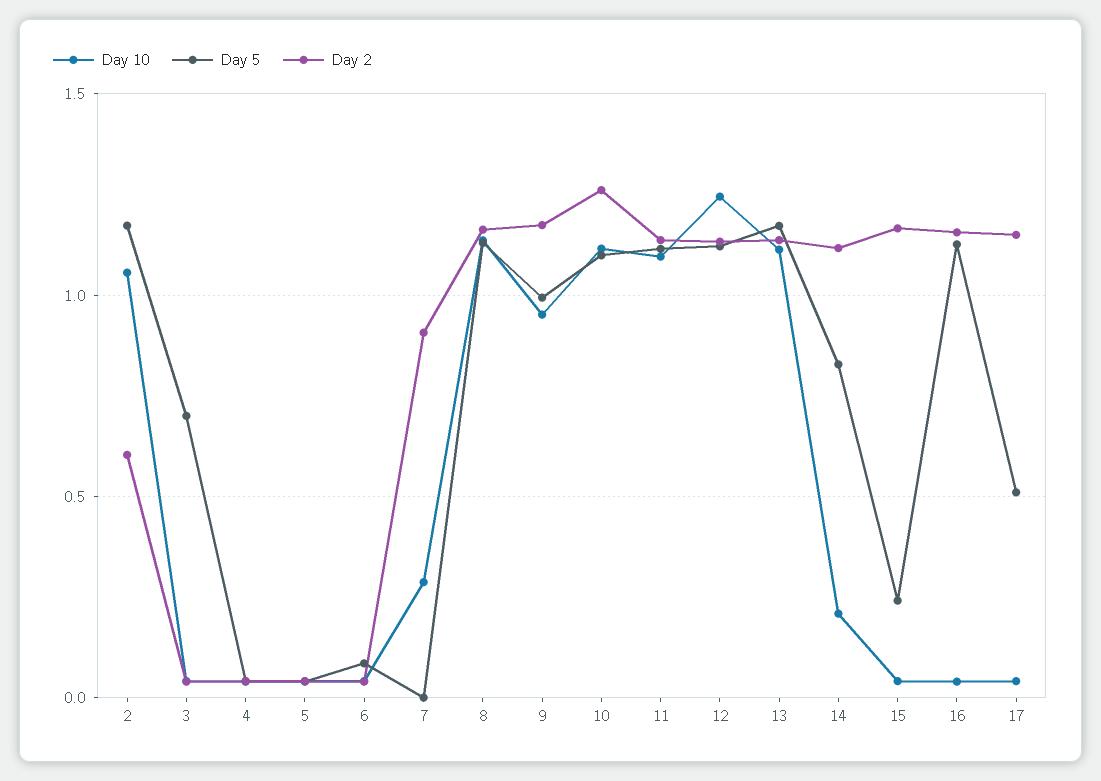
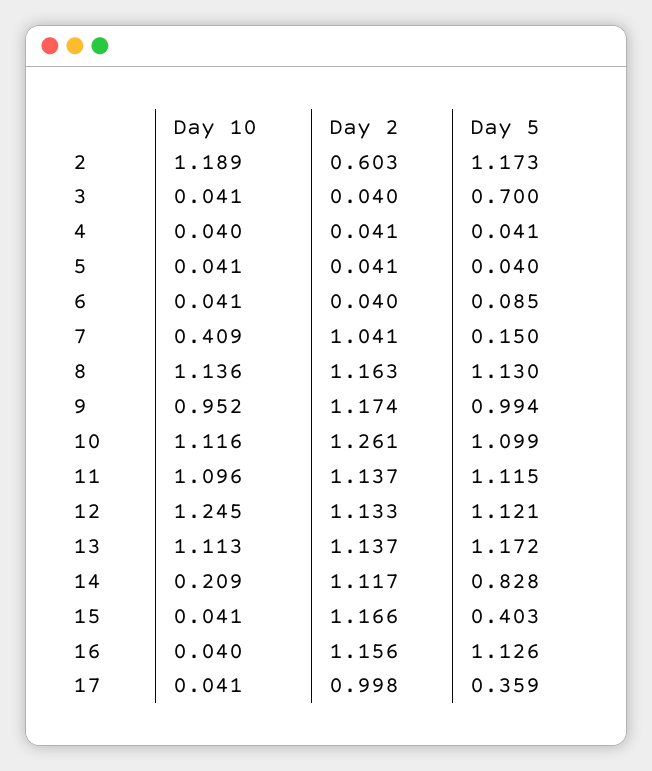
Day 10, 2: 1.05 -> 1.189
Day 10, 7: 0.3 -> 0.409
Day 5, 7: 0 -> 0.15
Day 2, 7: 0.9 -> 1.041
Day 5, 15: 0.25 -> 0.403
Day 5, 17: 0.5 -> 0.359
Day 2, 17: 1.15 -> 0.998

